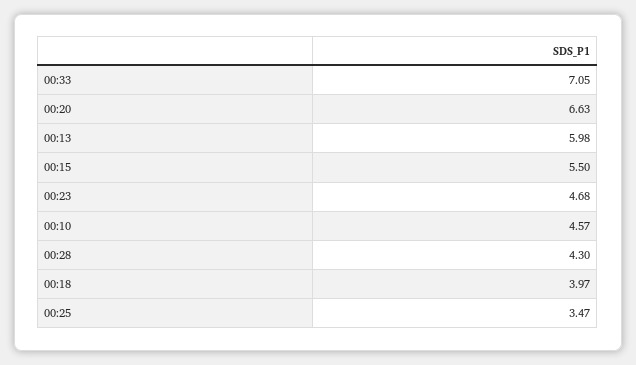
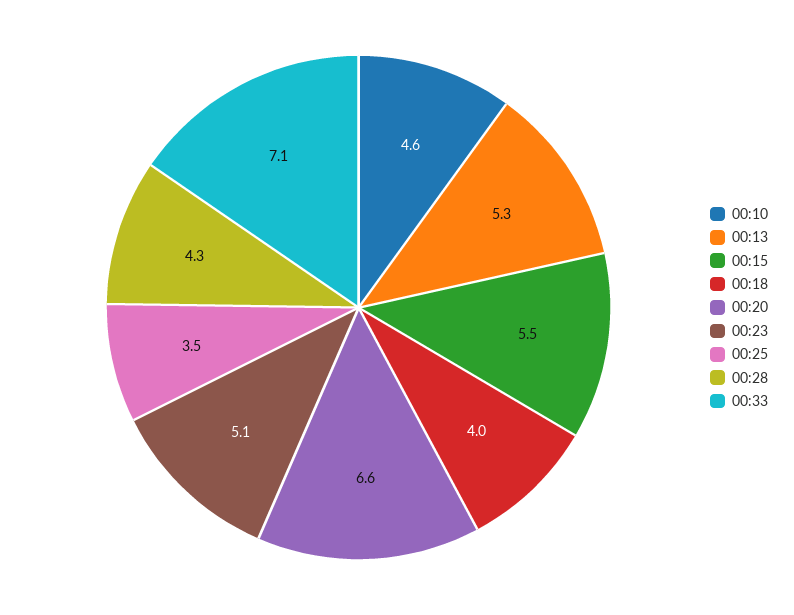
00:13: 5.98 -> 5.3
00:23: 4.68 -> 5.1

